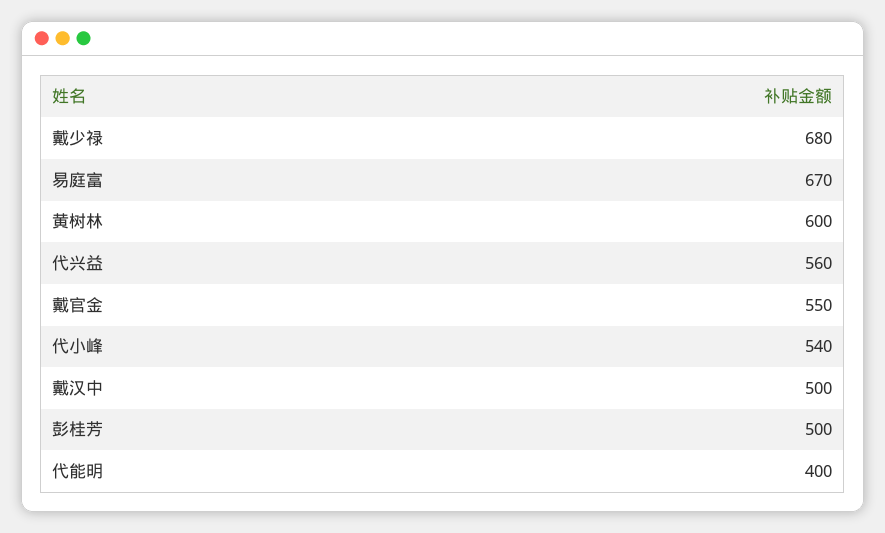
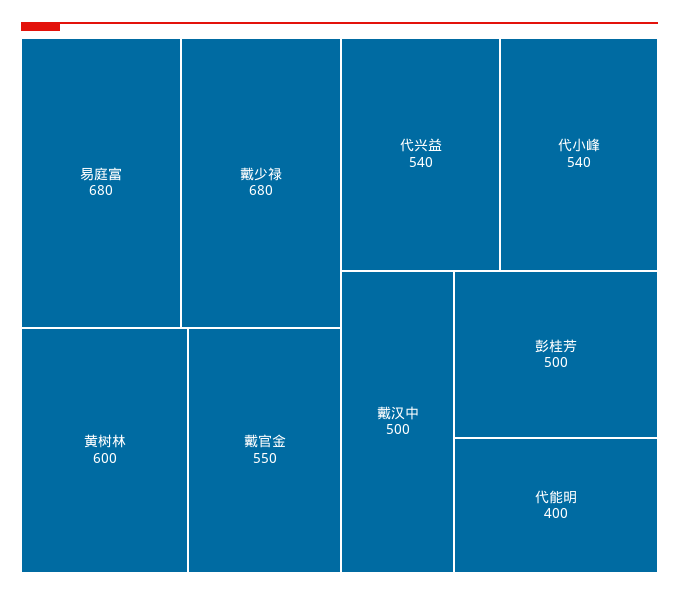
易庭富: 670 -> 680
代兴益: 560 -> 540

